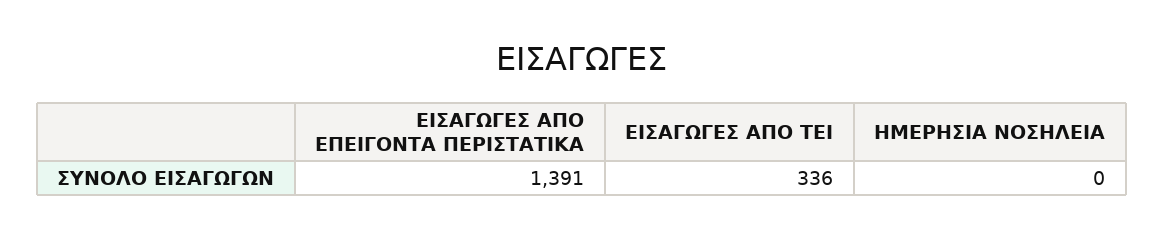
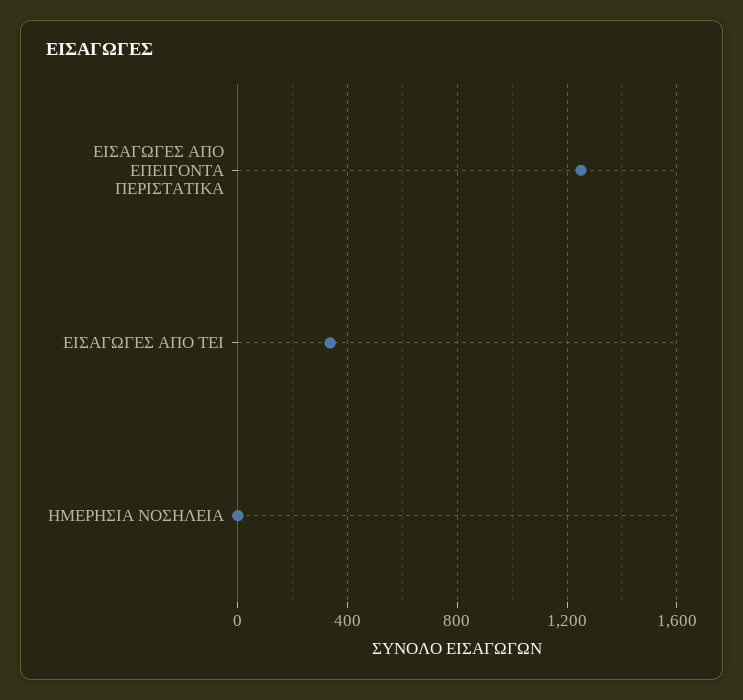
ΕΙΣΑΓΩΓΕΣ ΑΠΟ ΕΠΕΙΓΟΝΤΑ ΠΕΡΙΣΤΑΤΙΚΑ: 1391 -> 1250

